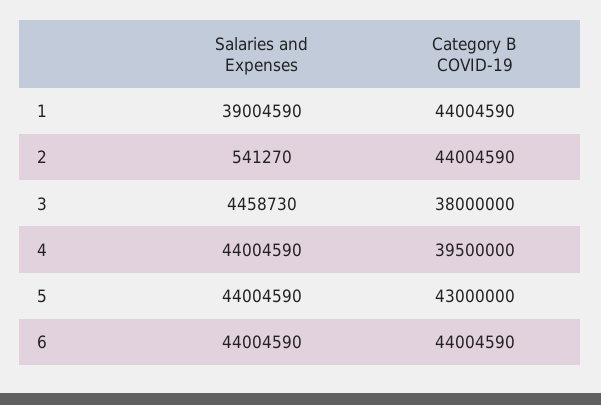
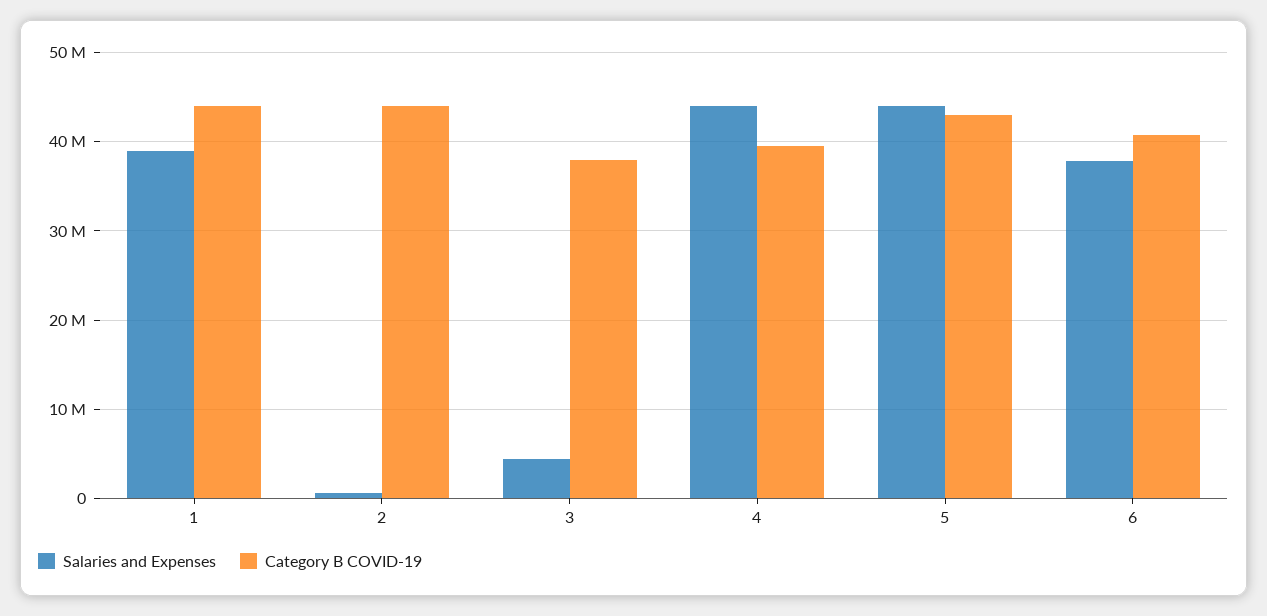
Salaries and Expenses, 6: 44004590 -> 38000000
Category B COVID-19, 6: 44004590 -> 41000000

